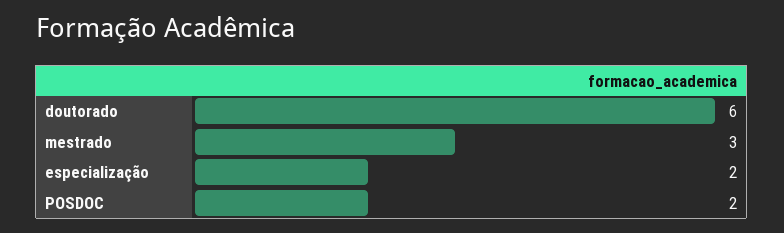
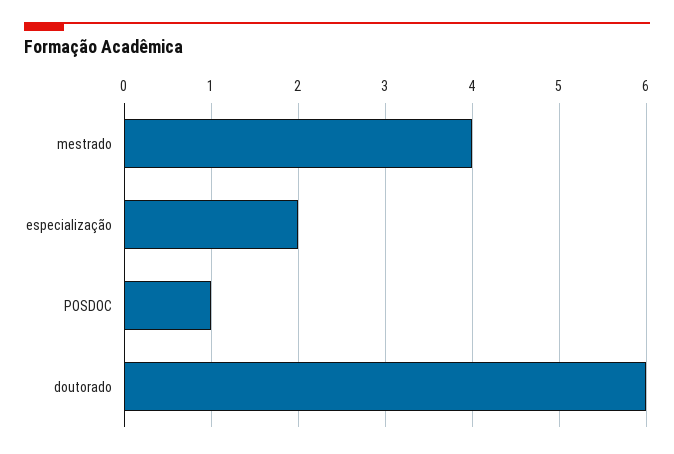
mestrado: 3 -> 4
POSDOC: 2 -> 1

